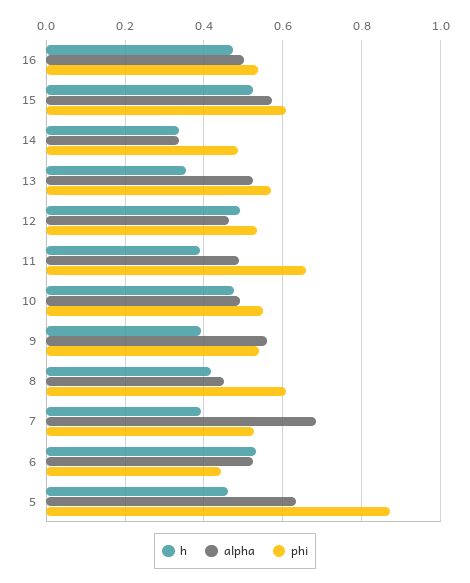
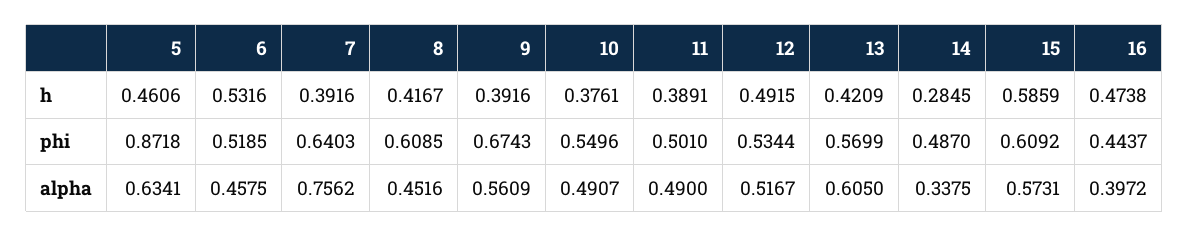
alpha, 16: 0.5 -> 0.3972
phi, 16: 0.54 -> 0.4437
h, 15: 0.52 -> 0.5859
h, 14: 0.34 -> 0.2845
h, 13: 0.36 -> 0.4209
alpha, 13: 0.52 -> 0.605
alpha, 12: 0.46 -> 0.5167
phi, 11: 0.66 -> 0.501
h, 10: 0.48 -> 0.3761
phi, 9: 0.54 -> 0.6743
alpha, 7: 0.68 -> 0.7562
phi, 7: 0.52 -> 0.6403
alpha, 6: 0.52 -> 0.4575
phi, 6: 0.44 -> 0.5185

